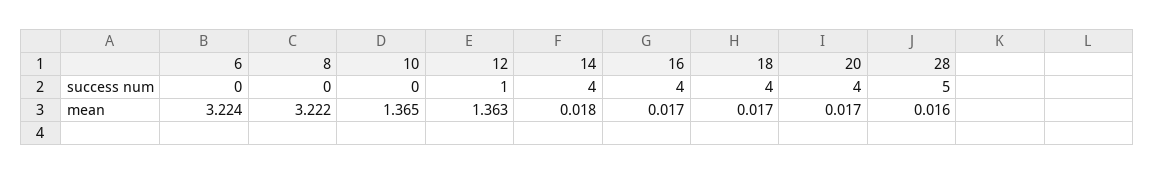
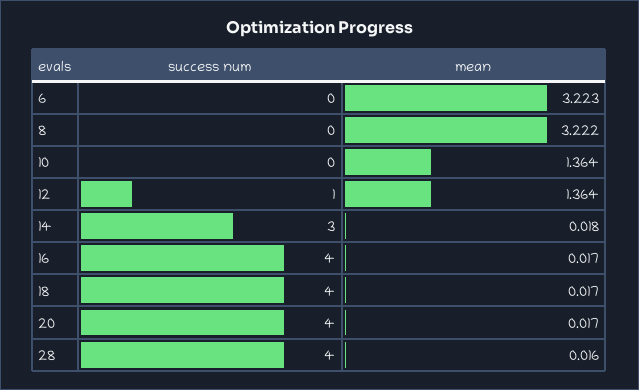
14, success num: 4 -> 3
28, success num: 5 -> 4
6, mean: 3.224 -> 3.223
10, mean: 1.365 -> 1.364
12, mean: 1.363 -> 1.364

